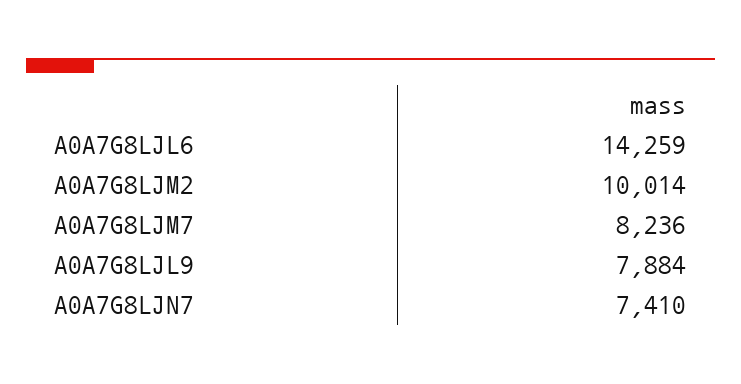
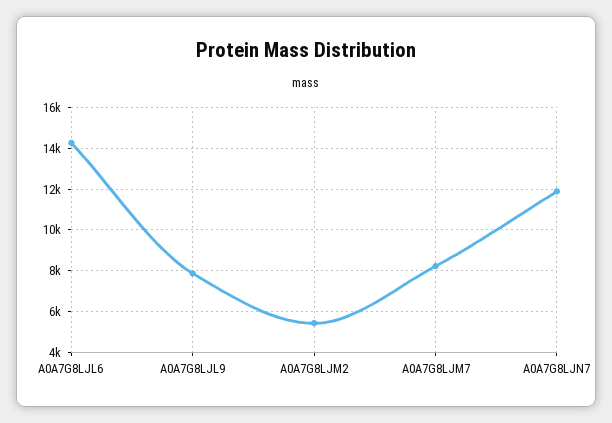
A0A7G8LJM2: 10014 -> 5500
A0A7G8LJN7: 7410 -> 12000

